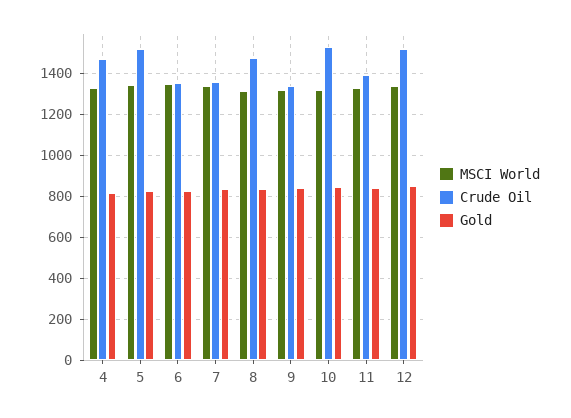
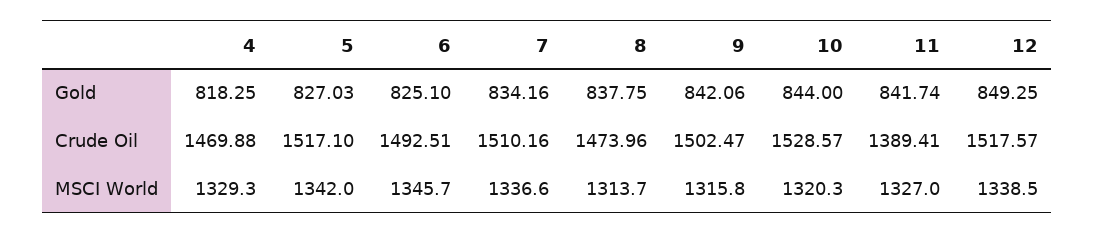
Crude Oil, 6: 1350 -> 1492.51
Crude Oil, 7: 1350 -> 1510.16
Crude Oil, 9: 1350 -> 1502.47

